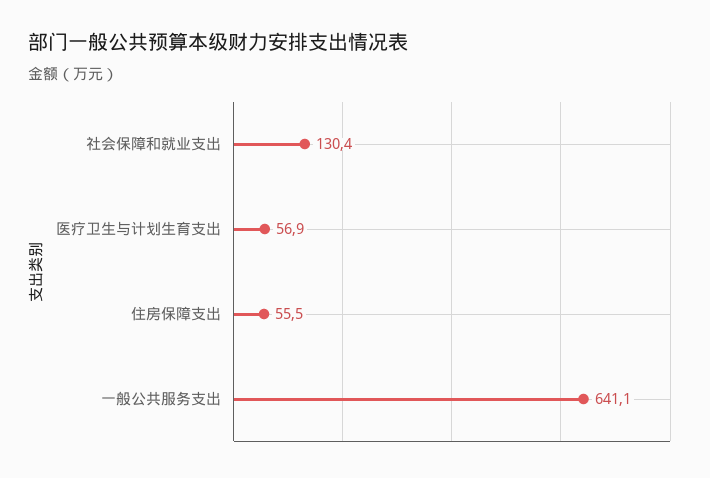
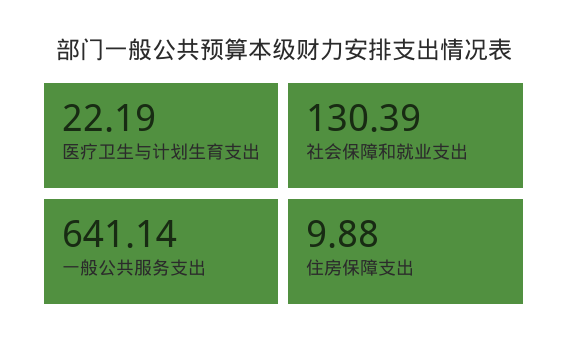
医疗卫生与计划生育支出: 56.9 -> 22.19
住房保障支出: 55.5 -> 9.88

